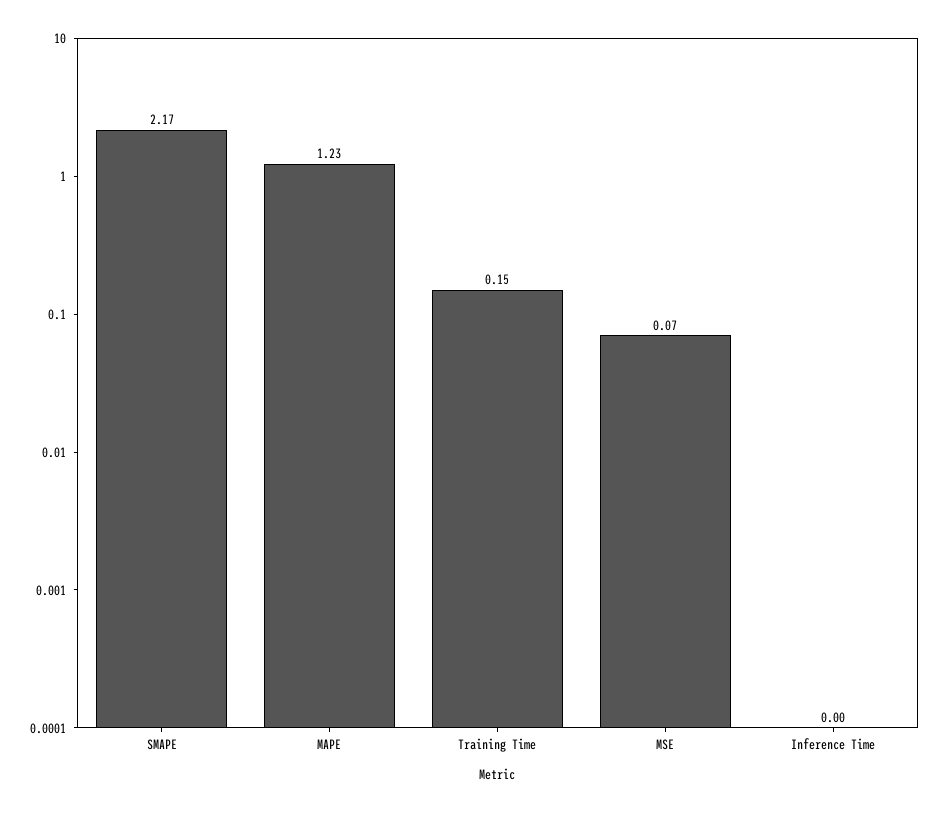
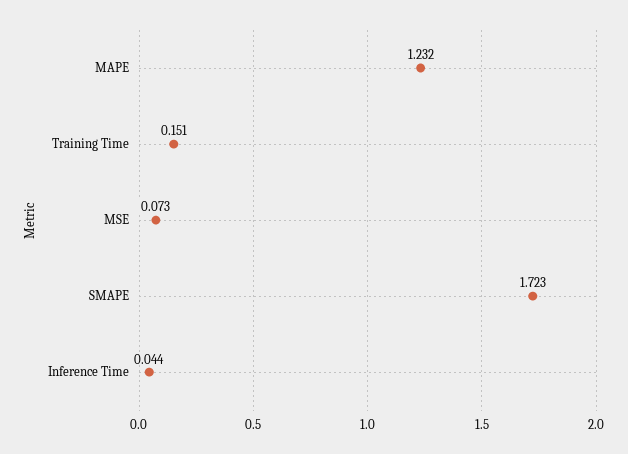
SMAPE: 2.17 -> 1.723
Inference Time: 0 -> 0.044

